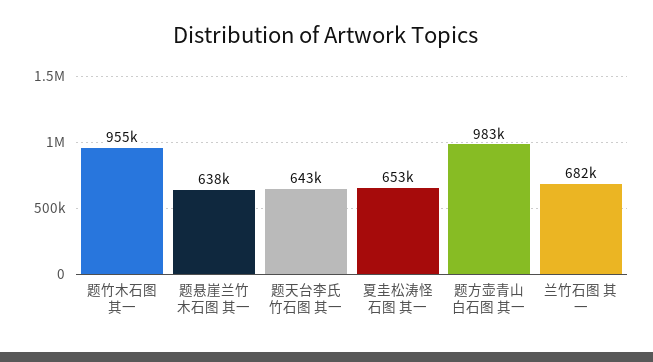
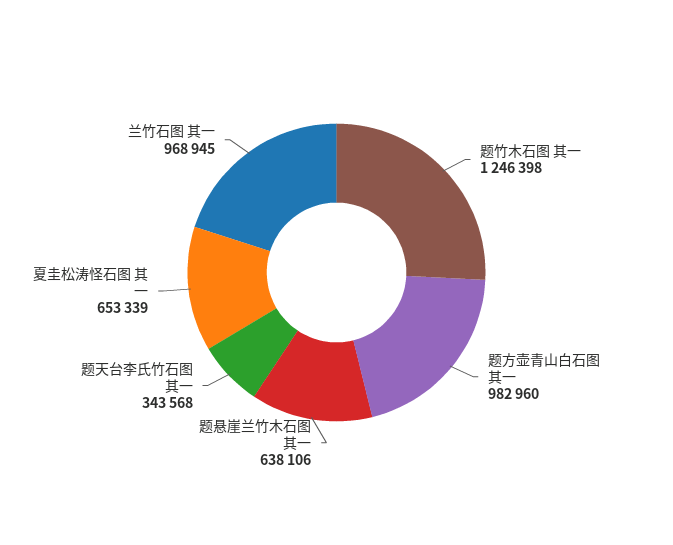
题竹木石图 其一: 955000 -> 1246398
题天台李氏竹石图 其一: 643000 -> 343568
兰竹石图 其一: 682000 -> 968945

